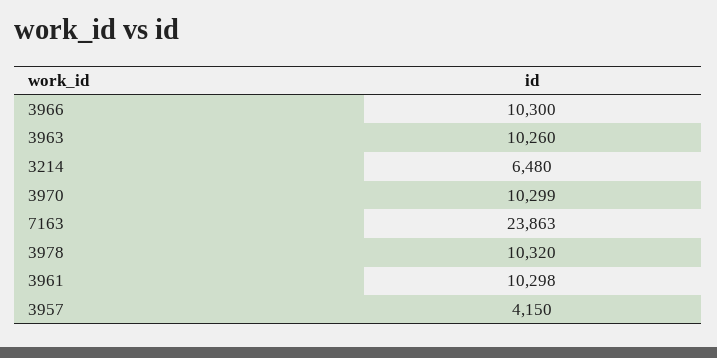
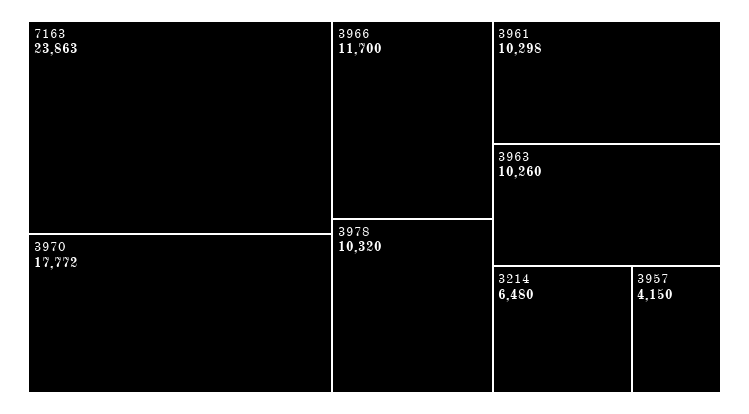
3966: 10300 -> 11700
3970: 10299 -> 17772

